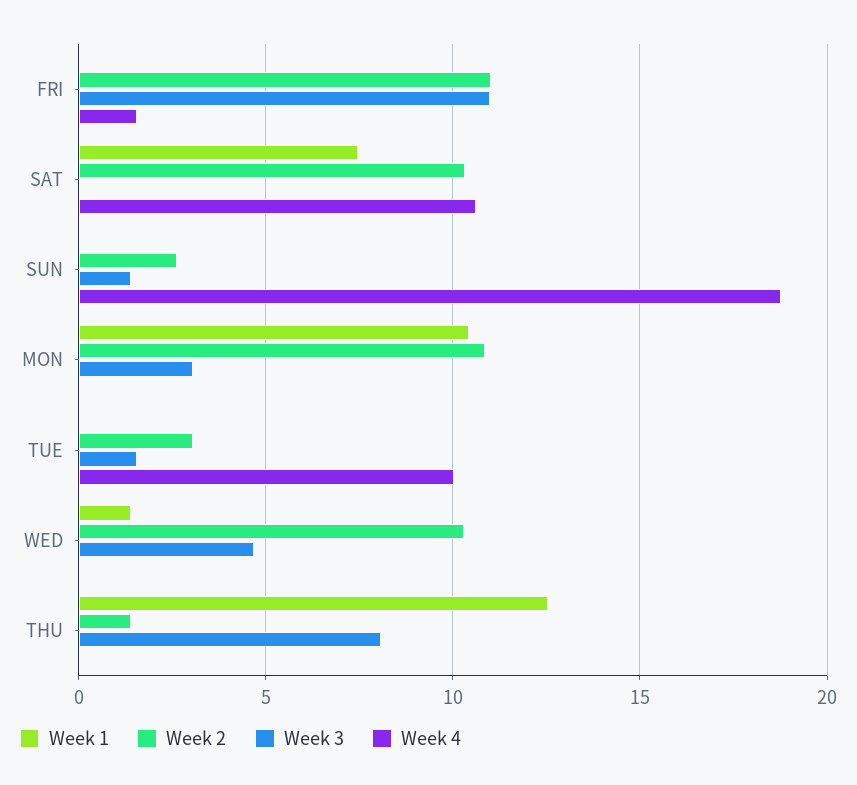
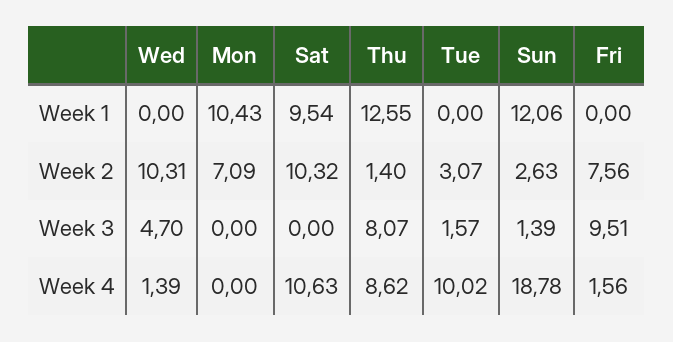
Week 2, FRI: 11 -> 7.56
Week 3, FRI: 11 -> 9.51
Week 1, SAT: 7.5 -> 9.54
Week 1, SUN: 0 -> 12.06
Week 2, MON: 11 -> 7.09
Week 3, MON: 3 -> 0
Week 1, WED: 1.5 -> 0
Week 4, WED: 0 -> 1.39
Week 4, THU: 0 -> 8.62

